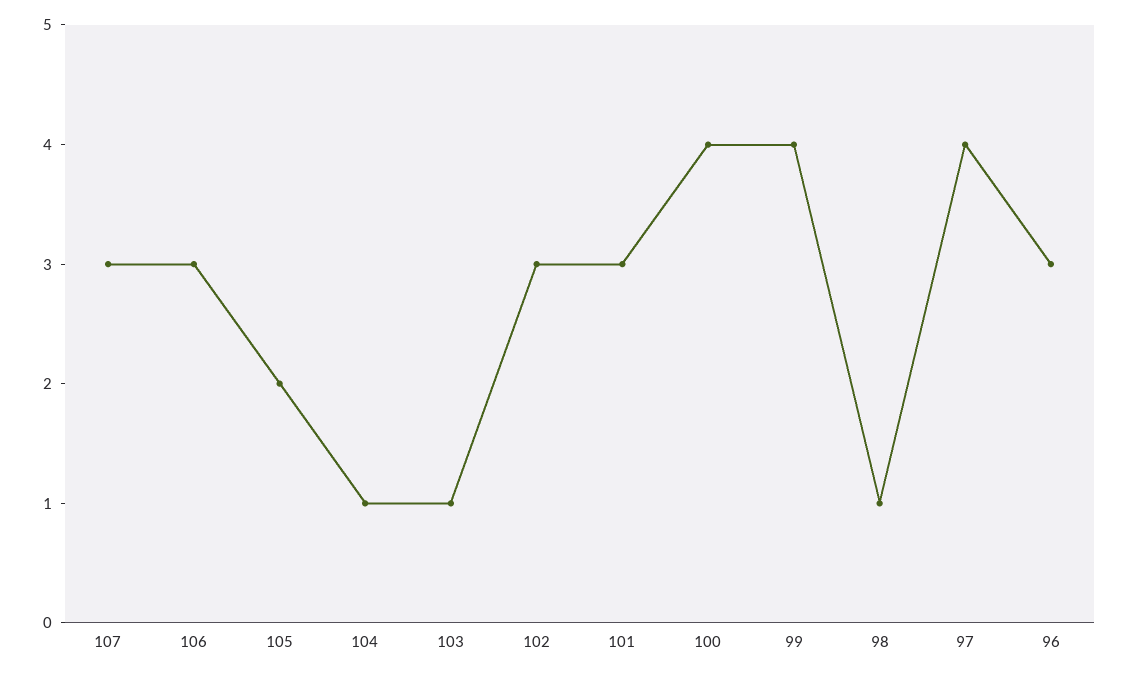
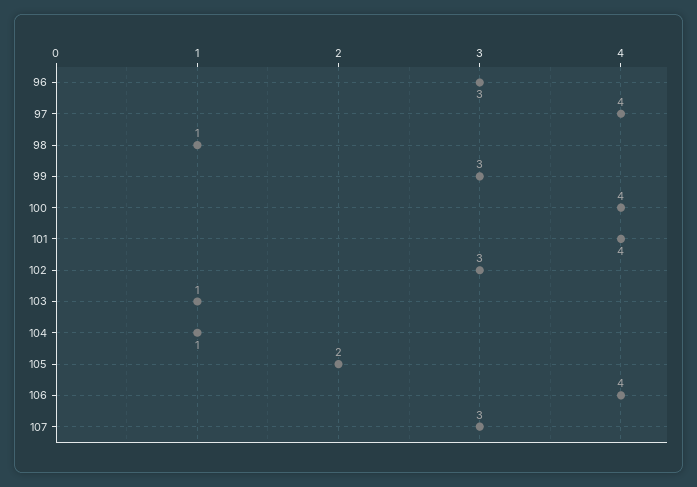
106: 3 -> 4
101: 3 -> 4
99: 4 -> 3

